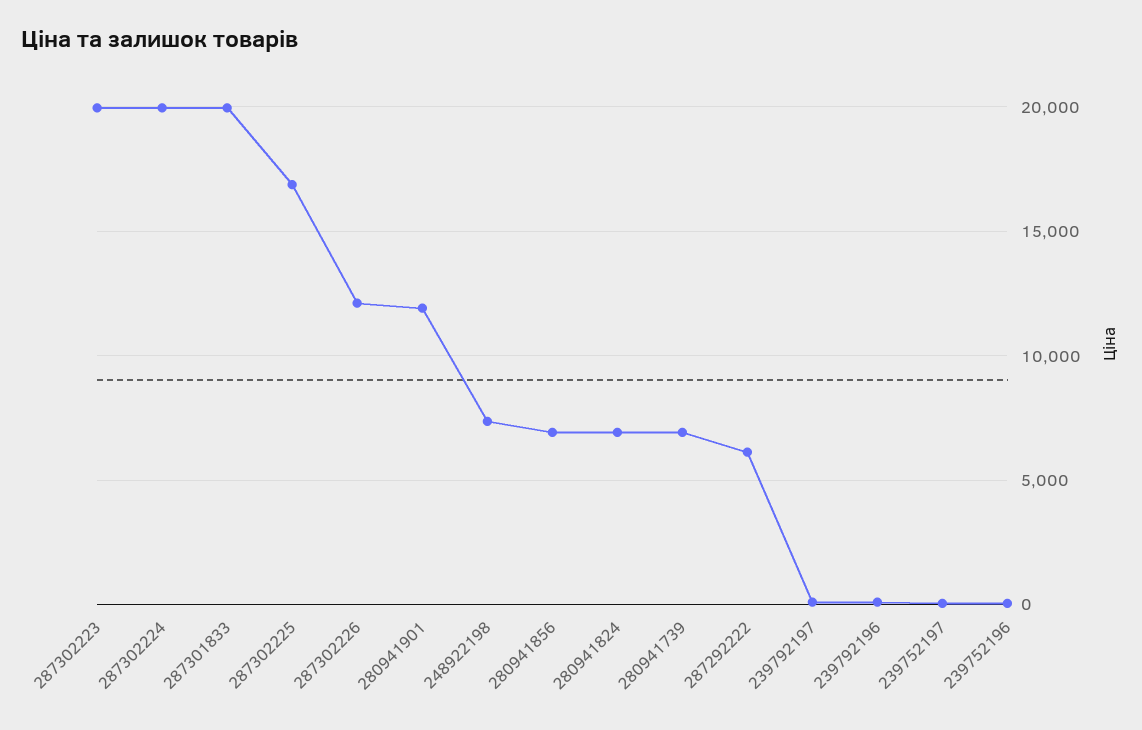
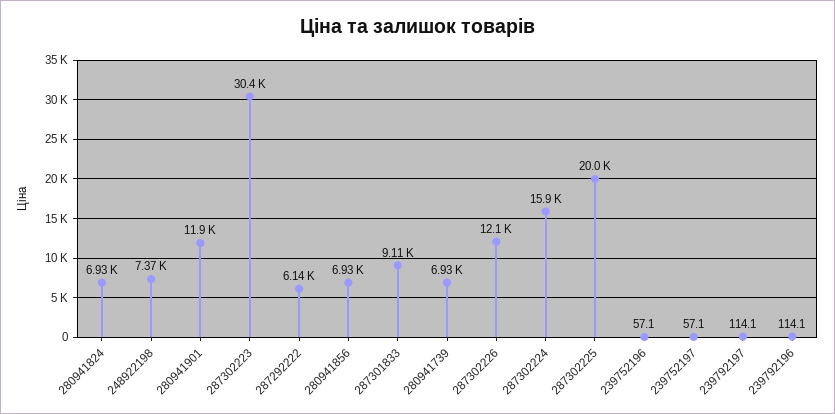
287302223: 20000 -> 30400
287302224: 20000 -> 15900
287301833: 20000 -> 9110
287302225: 17000 -> 20000

